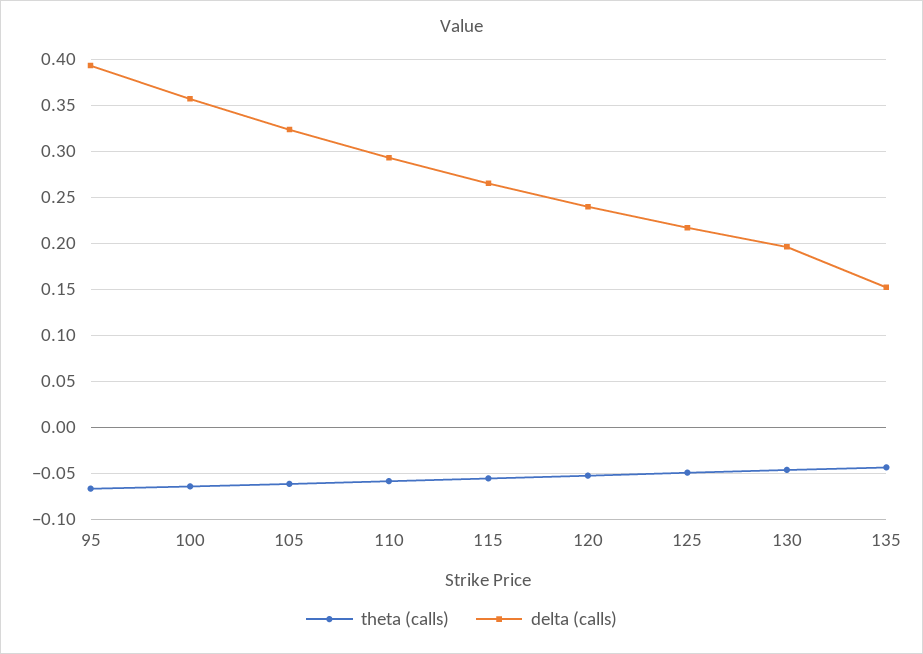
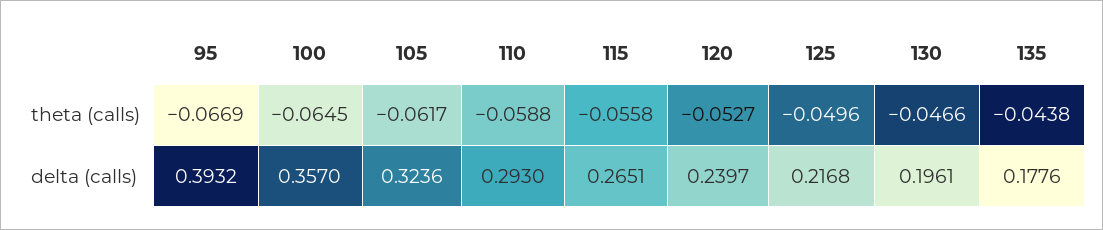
delta (calls), 135: 0.15 -> 0.1776

